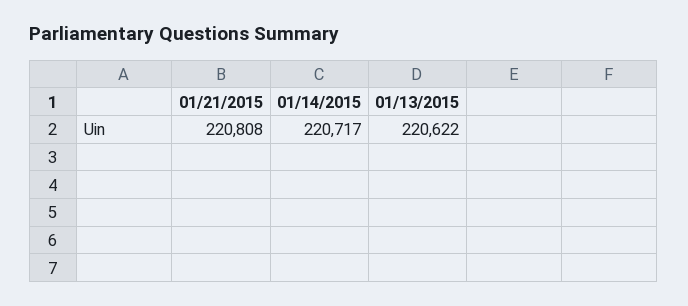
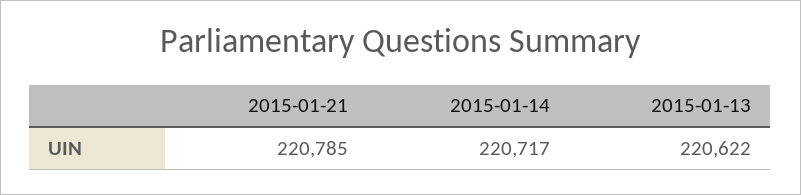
01/21/2015: 220808 -> 220785

